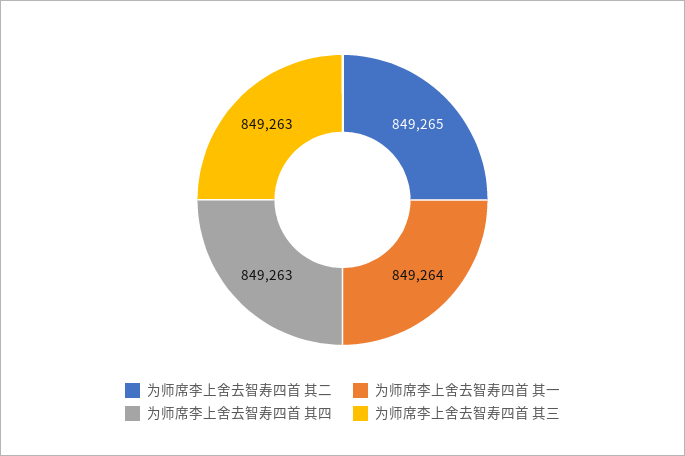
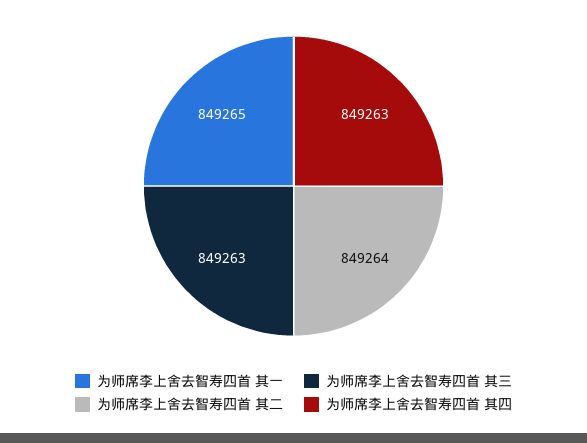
为师席李上舍去智寿四首 其二: 849265 -> 849264
为师席李上舍去智寿四首 其一: 849264 -> 849265

